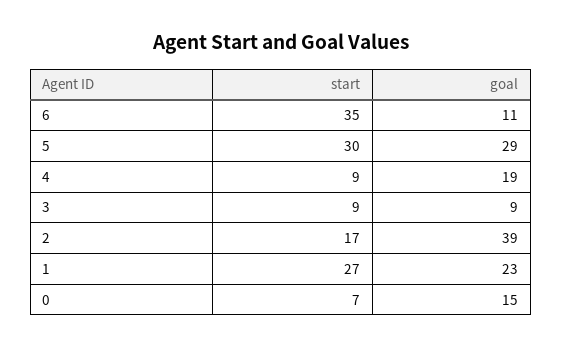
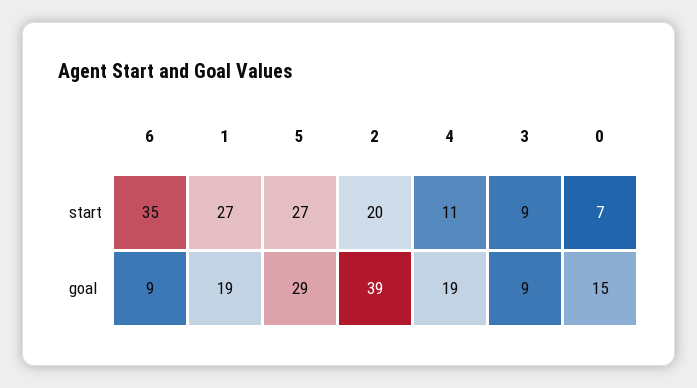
goal, 6: 11 -> 9
start, 5: 30 -> 27
start, 4: 9 -> 11
start, 2: 17 -> 20
goal, 1: 23 -> 19

